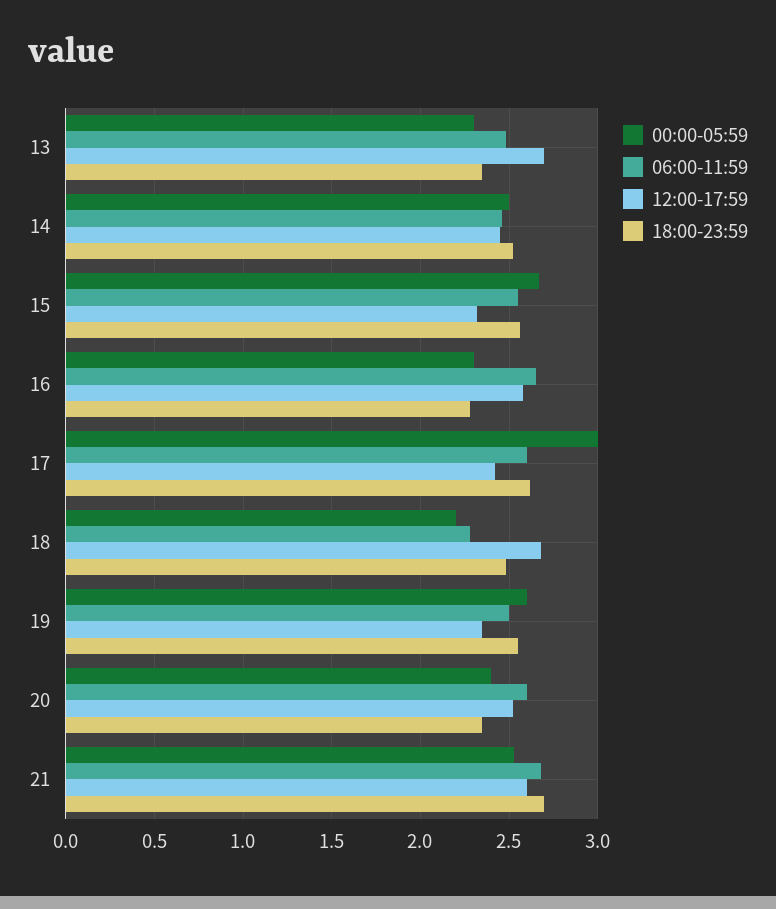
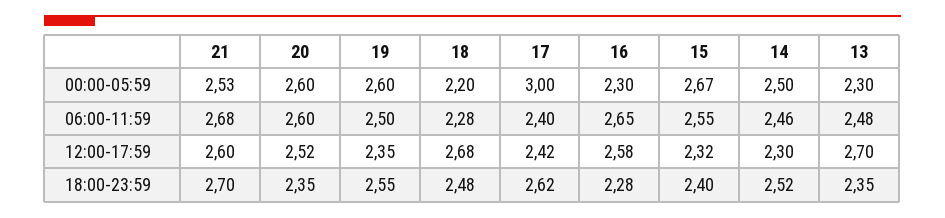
12:00-17:59, 14: 2.45 -> 2.3
18:00-23:59, 15: 2.55 -> 2.4
06:00-11:59, 17: 2.6 -> 2.4
00:00-05:59, 20: 2.4 -> 2.6

